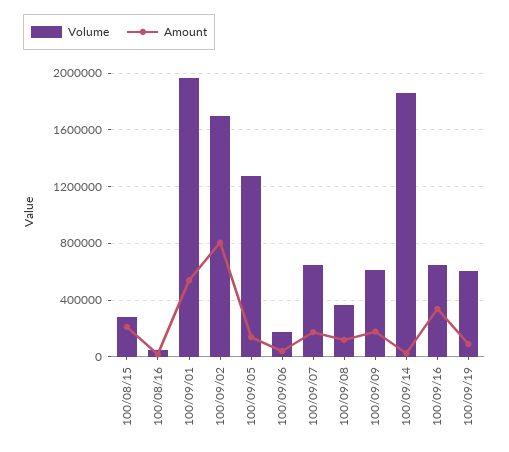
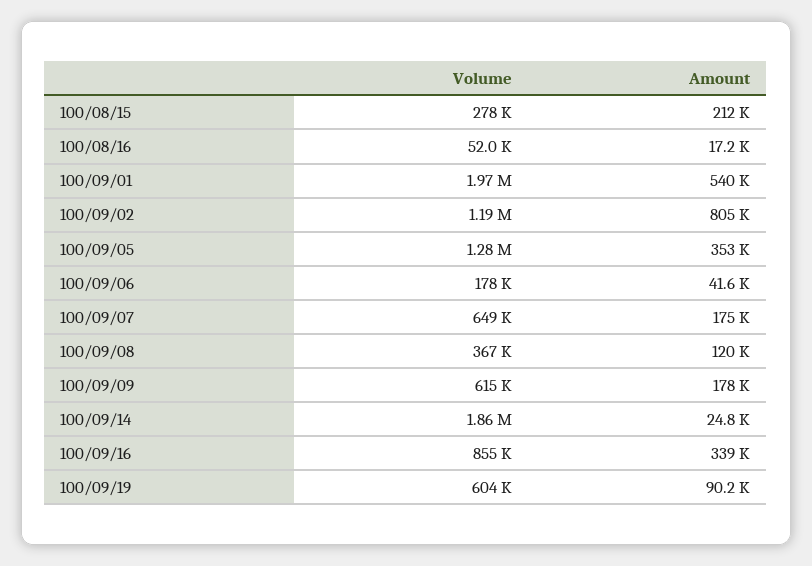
Volume, 100/09/02: 1700000 -> 1190000
Amount, 100/09/05: 150000 -> 353000
Volume, 100/09/16: 650000 -> 855000

